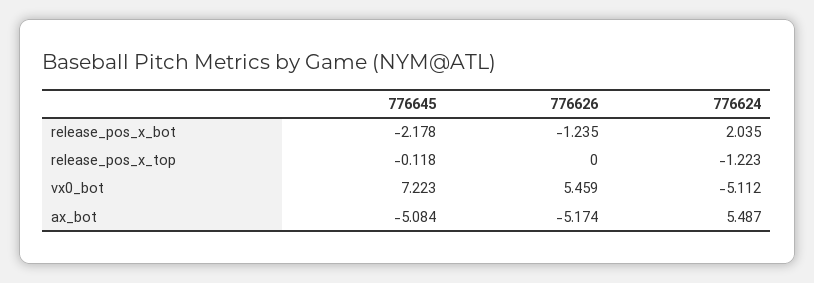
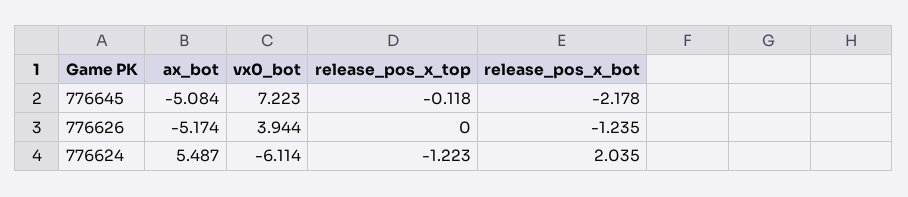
776626, vx0_bot: 5.459 -> 3.944
776624, vx0_bot: -5.112 -> -6.114

